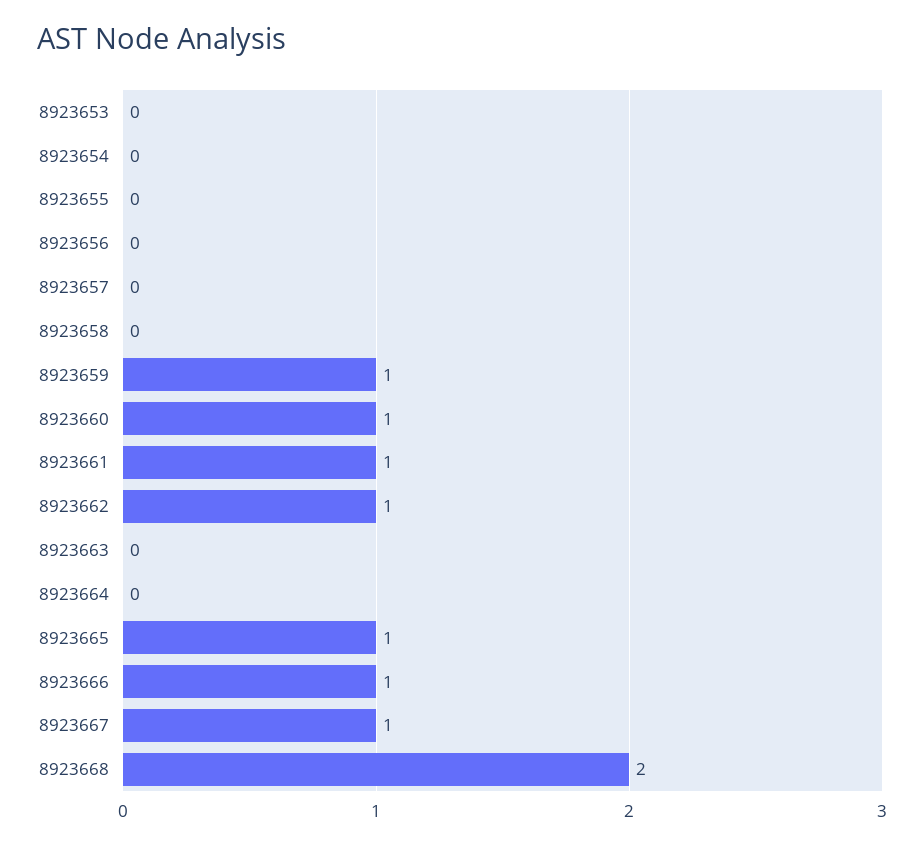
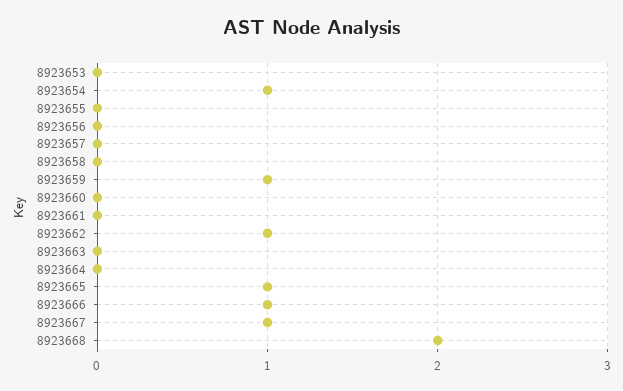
8923654: 0 -> 1
8923660: 1 -> 0
8923661: 1 -> 0

